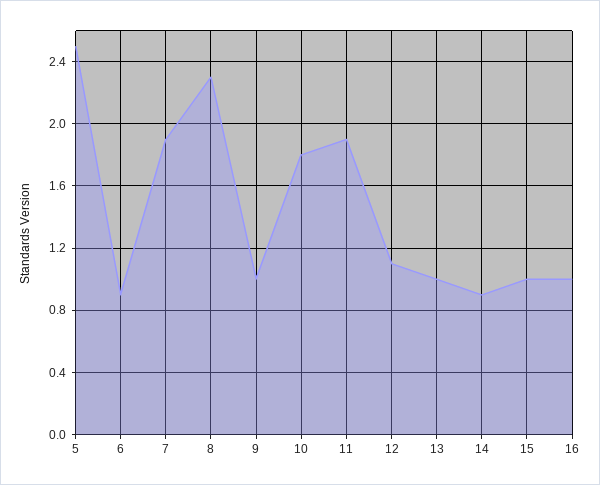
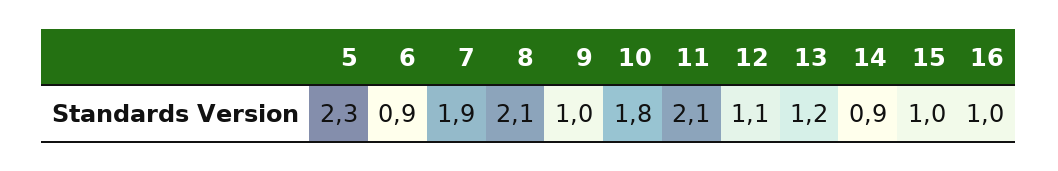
5: 2.5 -> 2.3
8: 2.3 -> 2.1
11: 1.9 -> 2.1
13: 1 -> 1.2

